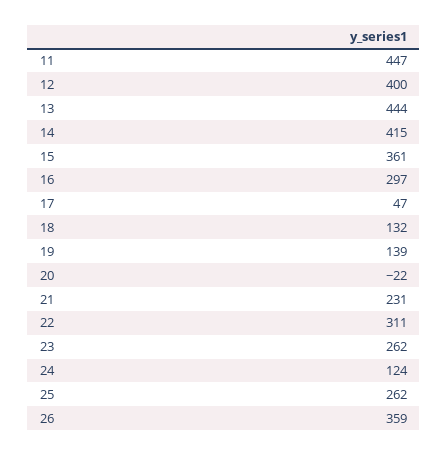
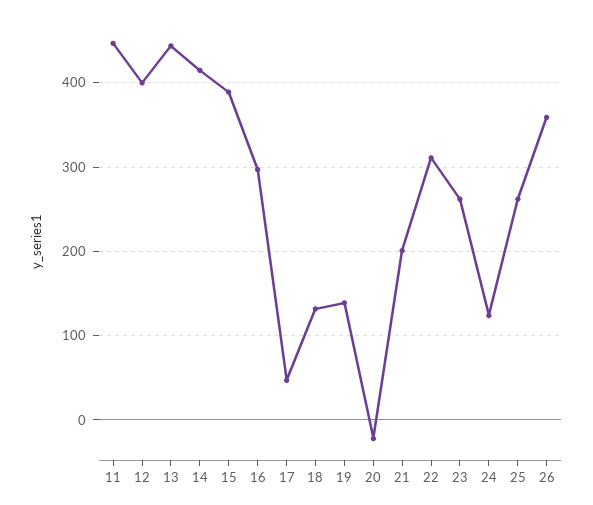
15: 361 -> 390
21: 231 -> 200

